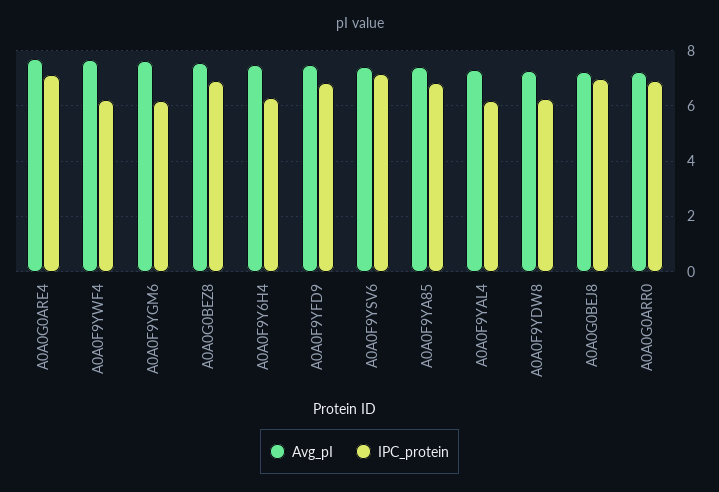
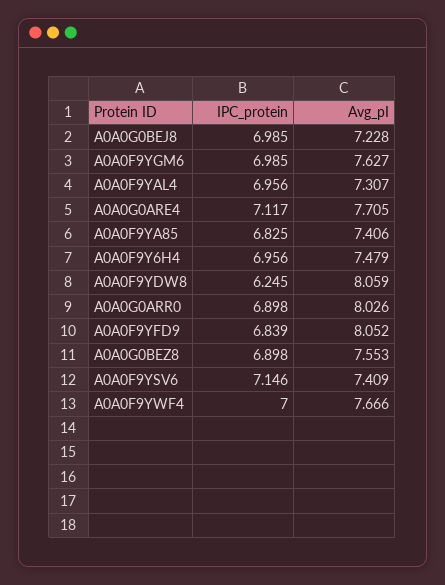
IPC_protein, A0A0F9YWF4: 6.25 -> 7
IPC_protein, A0A0F9YGM6: 6.25 -> 6.985
IPC_protein, A0A0F9Y6H4: 6.25 -> 6.956
Avg_pI, A0A0F9YFD9: 7.5 -> 8.052
IPC_protein, A0A0F9YAL4: 6.25 -> 6.956
Avg_pI, A0A0F9YDW8: 7.25 -> 8.059
Avg_pI, A0A0G0ARR0: 7.25 -> 8.026

